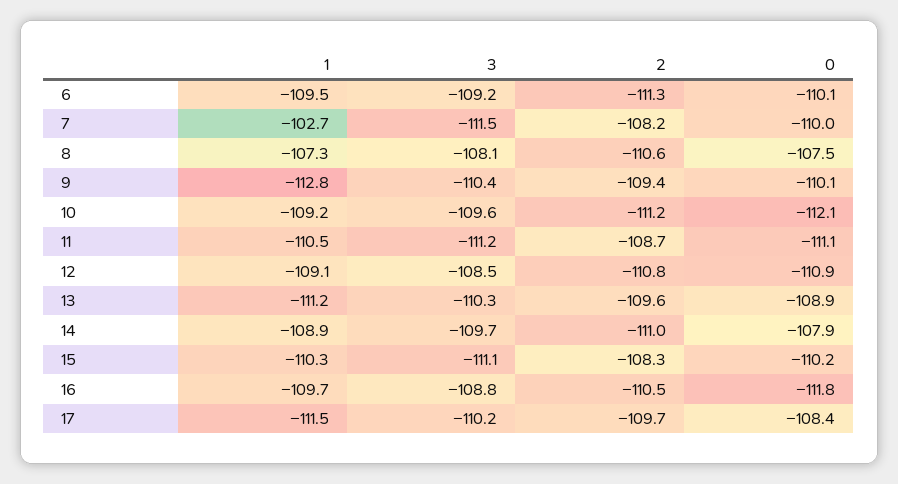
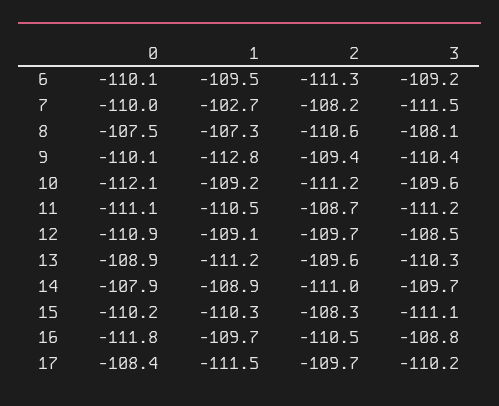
2, 12: -110.8 -> -109.7

